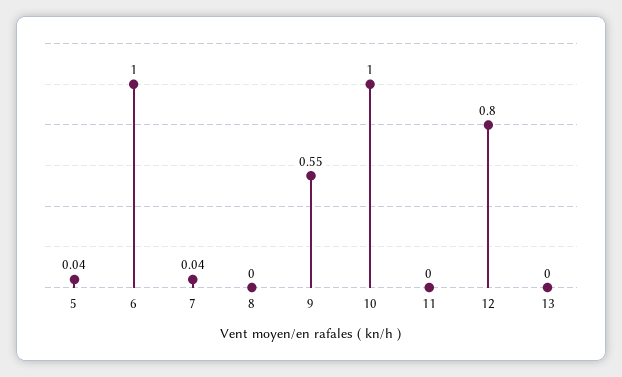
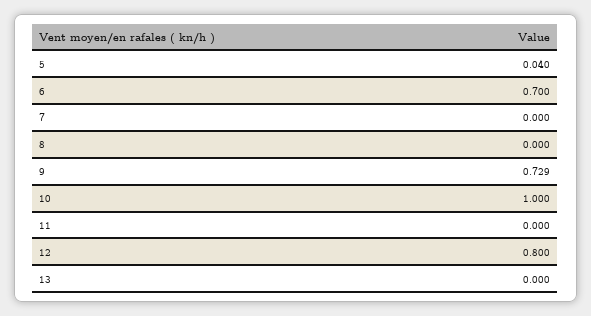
6: 1 -> 0.7
7: 0.04 -> 0
9: 0.55 -> 0.729

